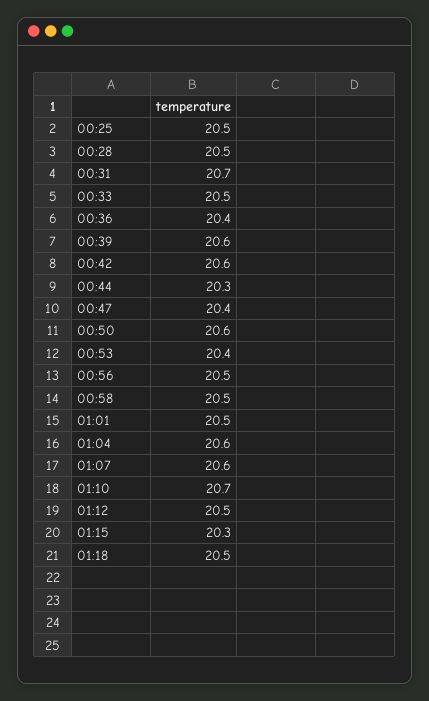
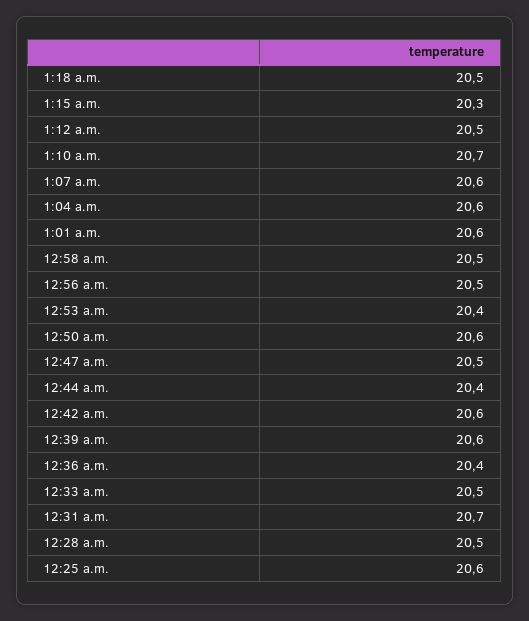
00:25: 20.5 -> 20.6
00:44: 20.3 -> 20.4
00:47: 20.4 -> 20.5
01:01: 20.5 -> 20.6

